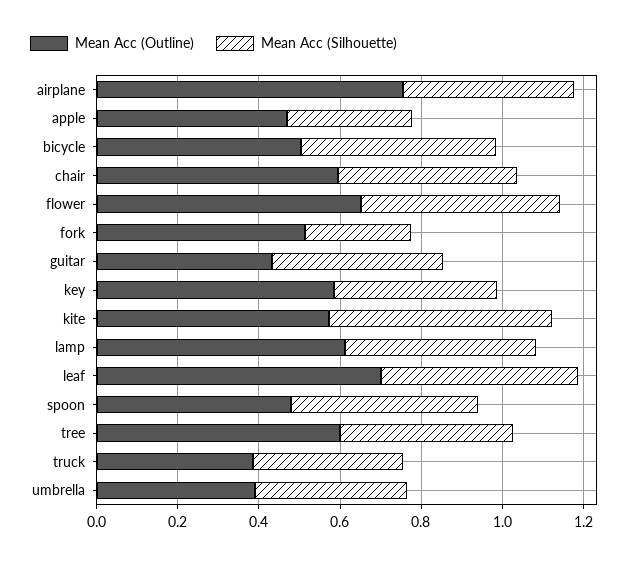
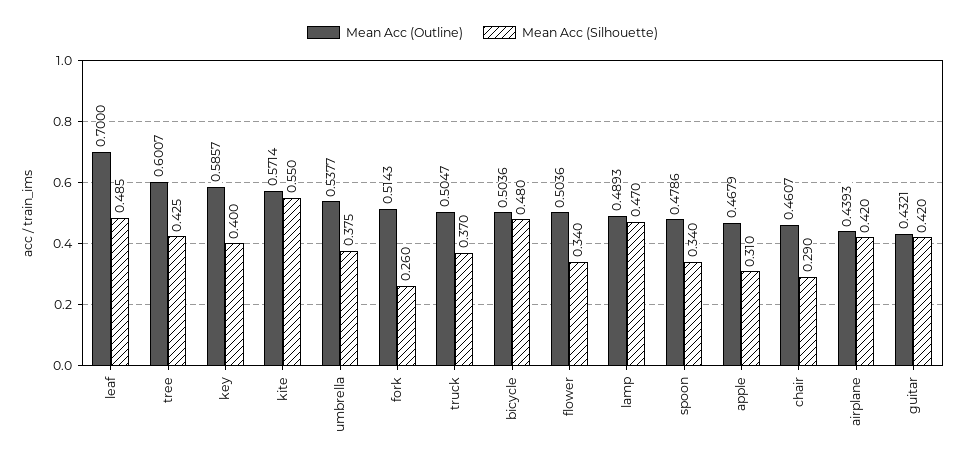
Mean Acc (Outline), airplane: 0.75 -> 0.4393
Mean Acc (Outline), chair: 0.6 -> 0.4607
Mean Acc (Silhouette), chair: 0.45 -> 0.29
Mean Acc (Outline), flower: 0.65 -> 0.5036
Mean Acc (Silhouette), flower: 0.5 -> 0.34
Mean Acc (Outline), lamp: 0.6 -> 0.4893
Mean Acc (Silhouette), spoon: 0.45 -> 0.34
Mean Acc (Outline), truck: 0.4 -> 0.5047
Mean Acc (Outline), umbrella: 0.4 -> 0.5377

